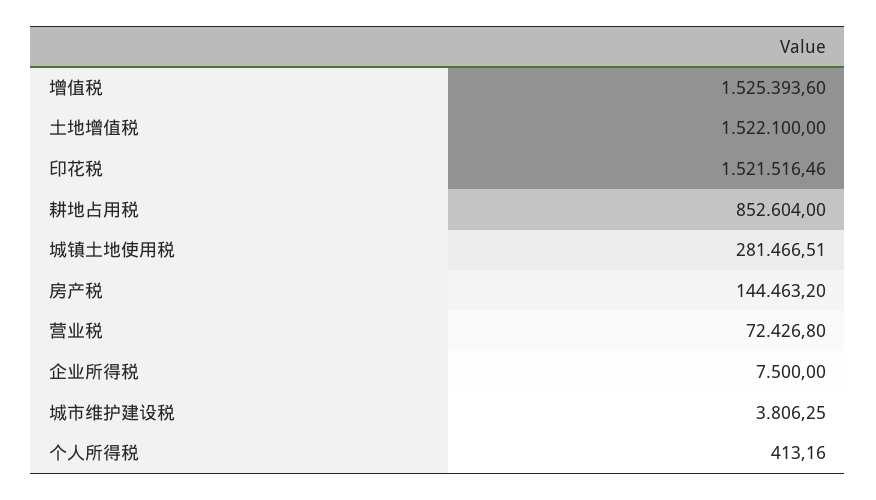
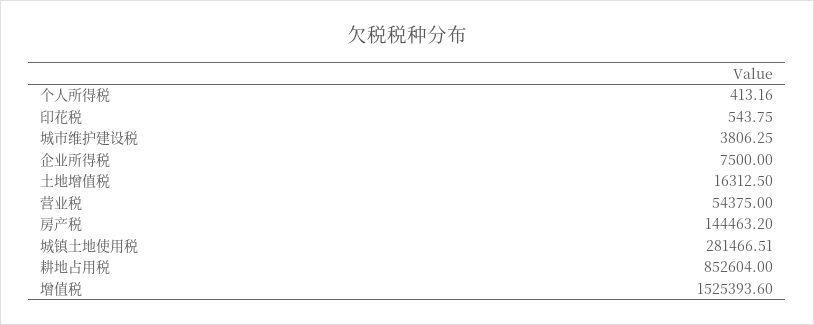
土地增值税: 1522100 -> 16312.5
印花税: 1521516.46 -> 543.75
营业税: 72426.8 -> 54375

